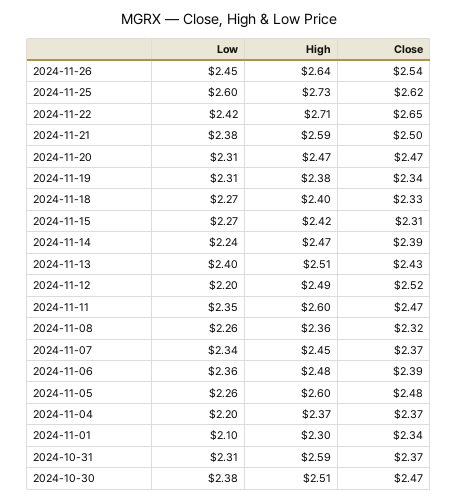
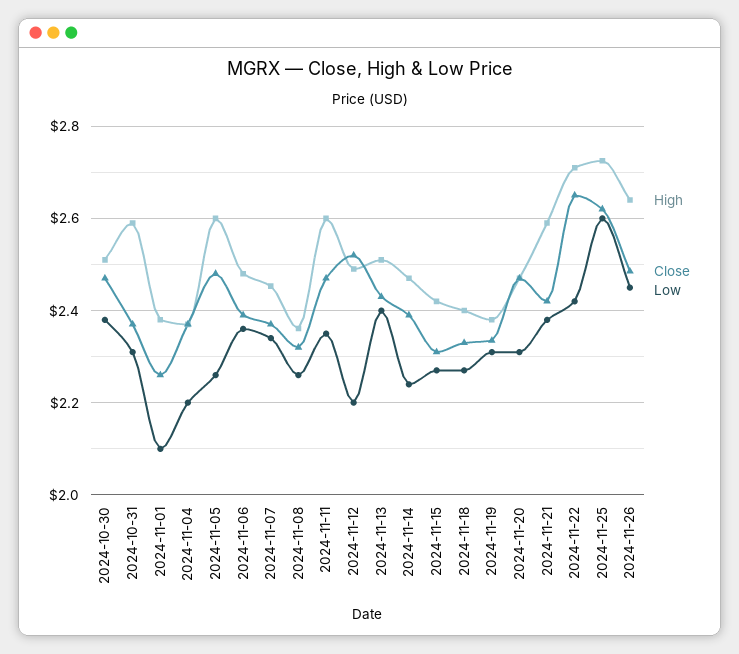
Close, 2024-11-26: 2.54 -> 2.48
Close, 2024-11-21: 2.5 -> 2.42
High, 2024-11-01: 2.3 -> 2.38
Close, 2024-11-01: 2.34 -> 2.26

